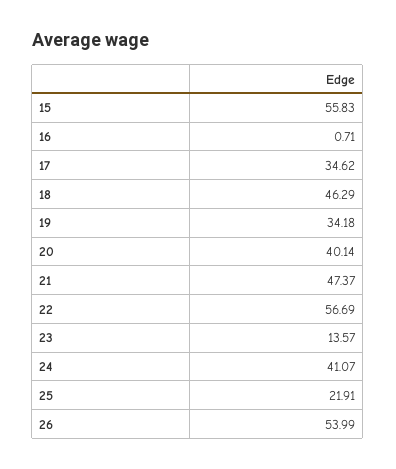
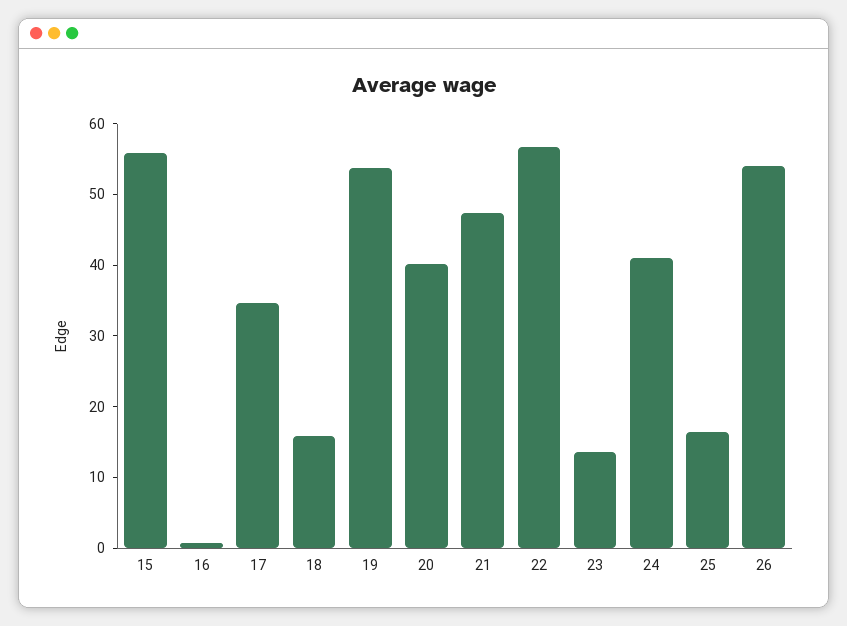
18: 46.29 -> 16
19: 34.18 -> 54
25: 21.91 -> 16

